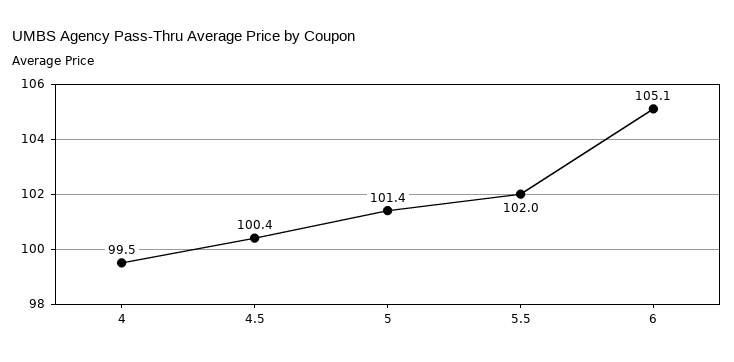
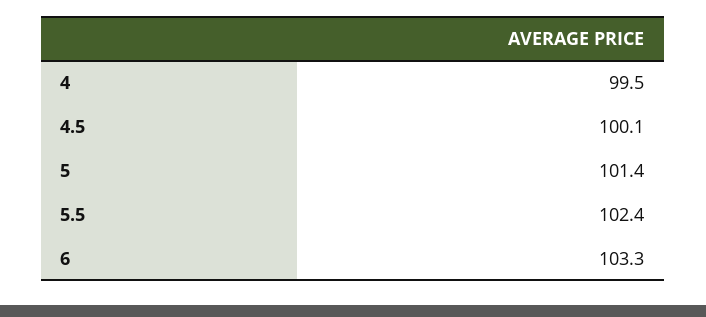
4.5: 100.4 -> 100.1
5.5: 102 -> 102.4
6: 105.1 -> 103.3

